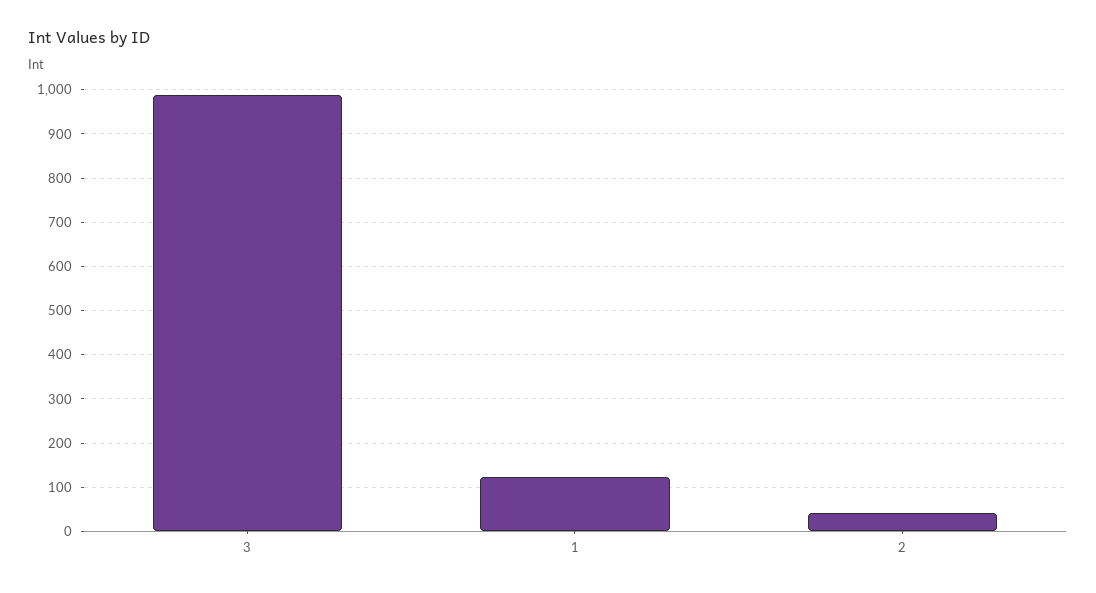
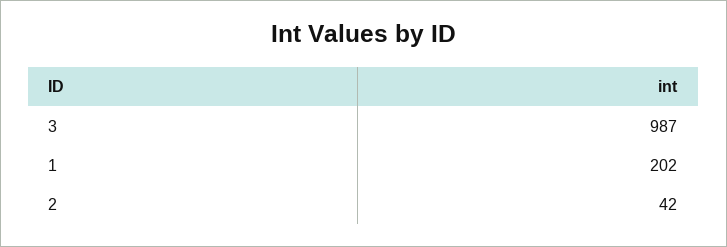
1: 120 -> 202

